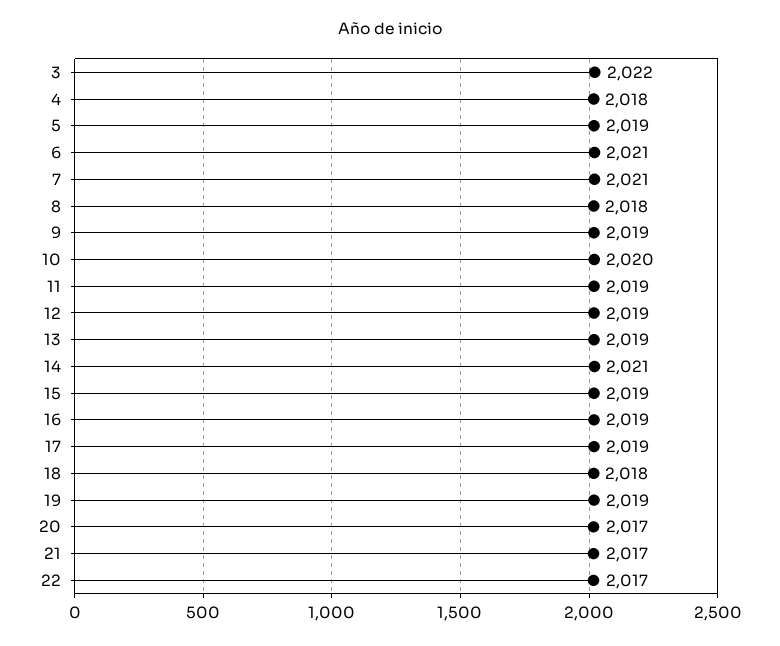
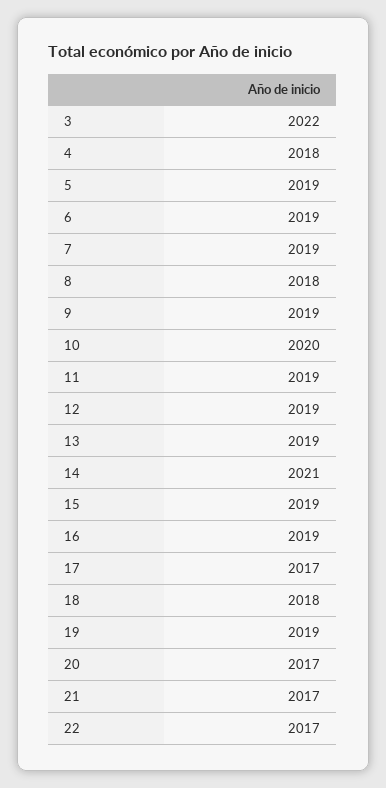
6: 2021 -> 2019
7: 2021 -> 2019
17: 2019 -> 2017

